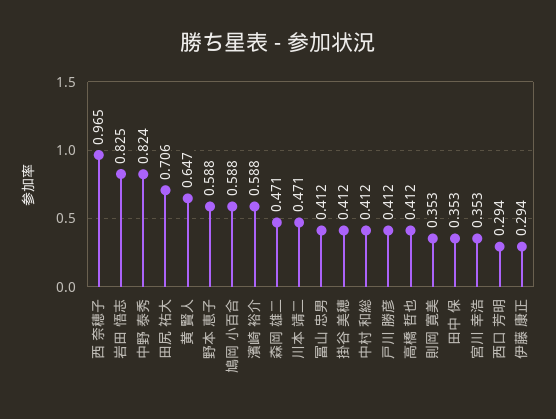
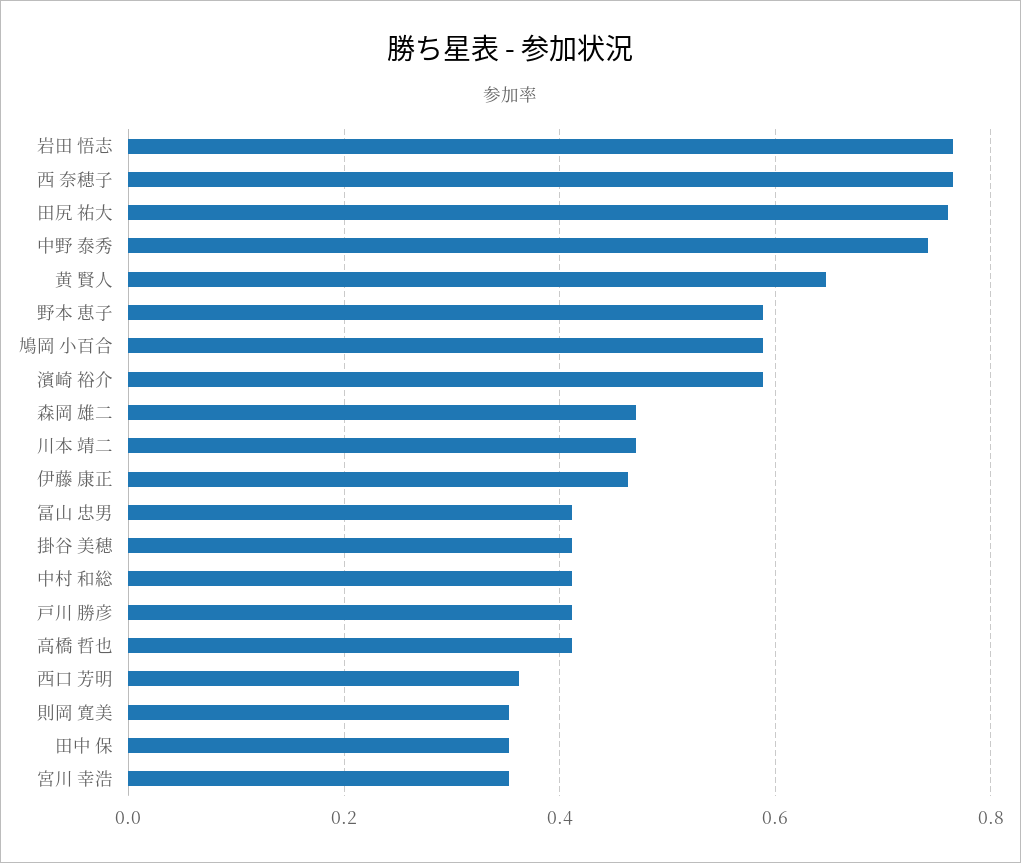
西 奈穂子: 0.965 -> 0.76
岩田 悟志: 0.825 -> 0.76
中野 泰秀: 0.824 -> 0.74
田尻 祐大: 0.706 -> 0.76
西口 芳明: 0.294 -> 0.36
伊藤 康正: 0.294 -> 0.46

